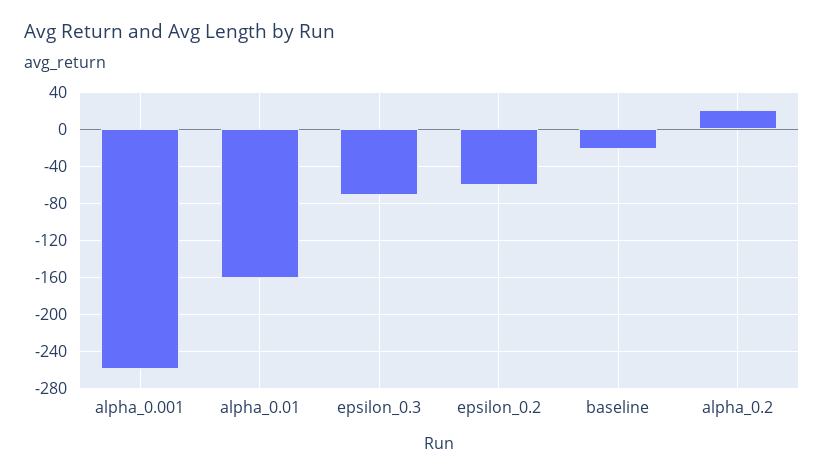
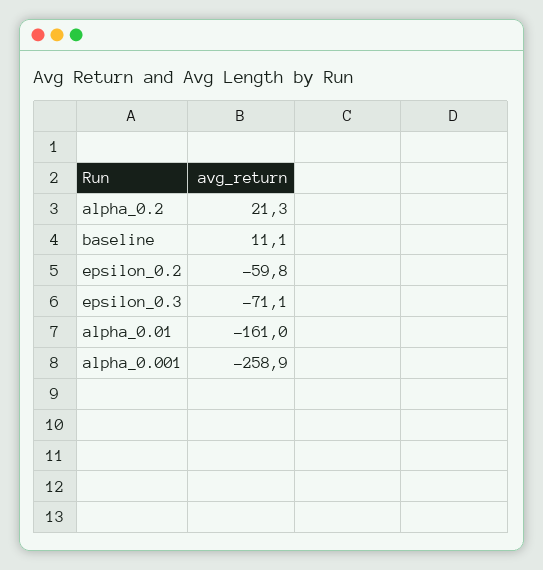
baseline: -20 -> 11.1

